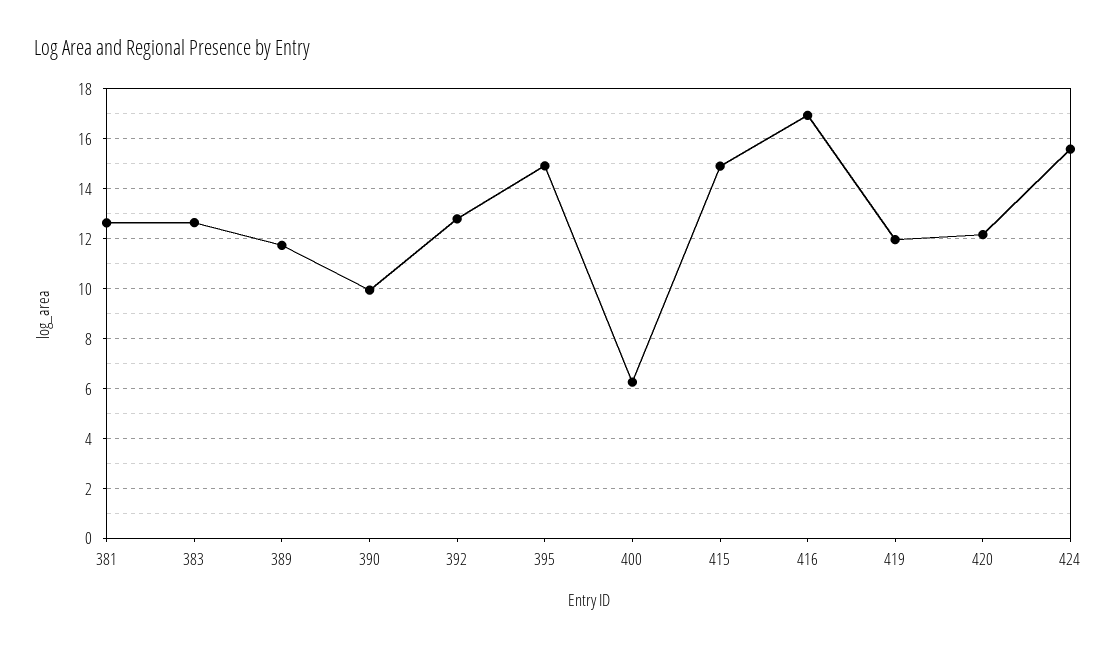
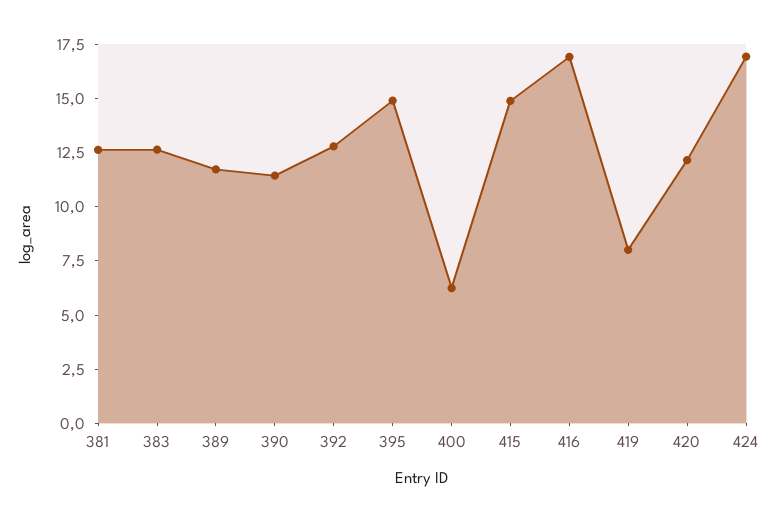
390: 10 -> 11.5
419: 12 -> 8
424: 15.5 -> 17

